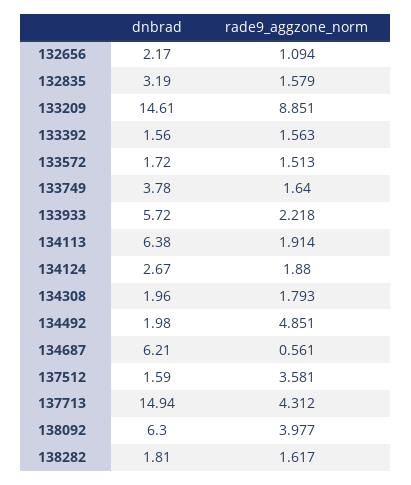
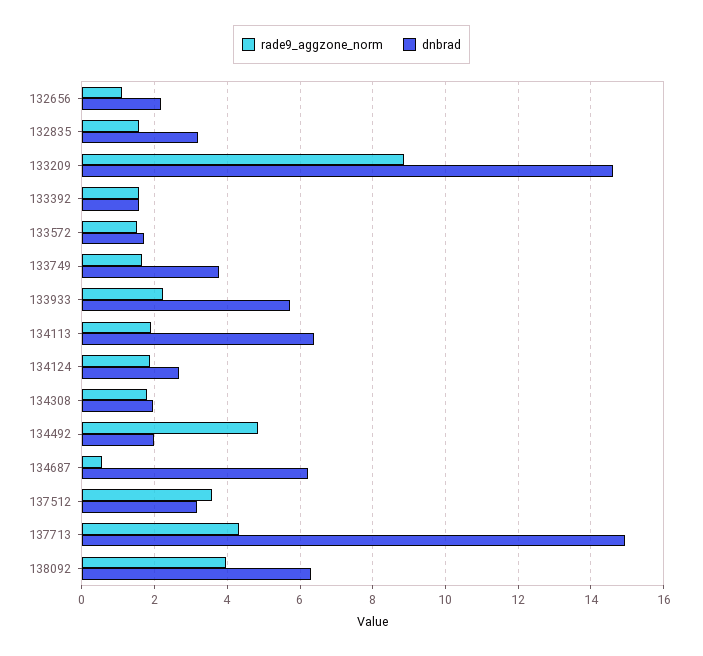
dnbrad, 137512: 1.59 -> 3.2
dnbrad, 138282: 1.81 -> none
rade9_aggzone_norm, 138282: 1.617 -> none

